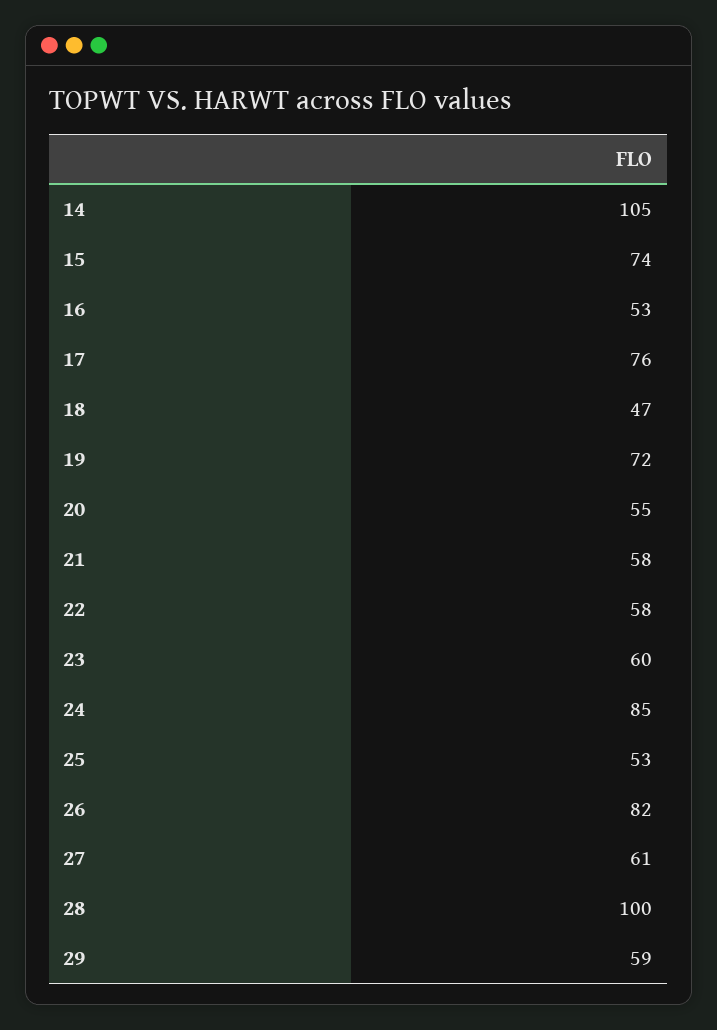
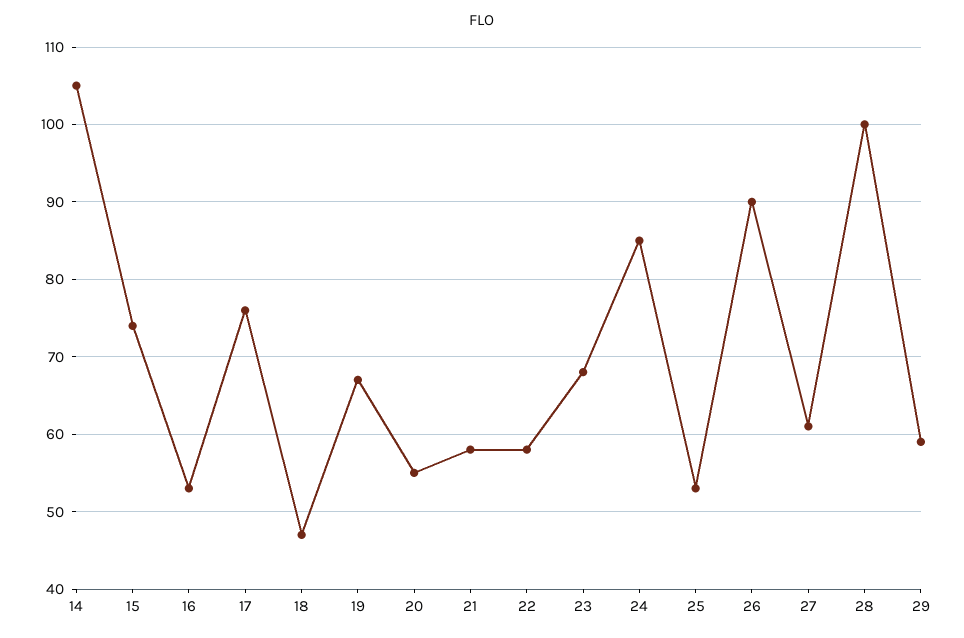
19: 72 -> 67
23: 60 -> 68
26: 82 -> 90

